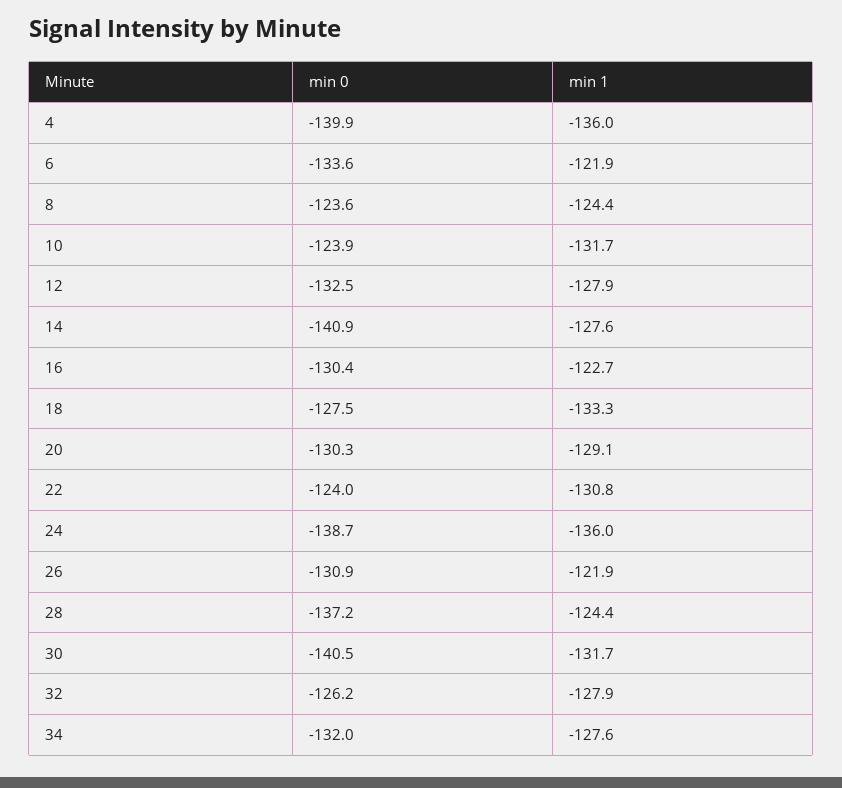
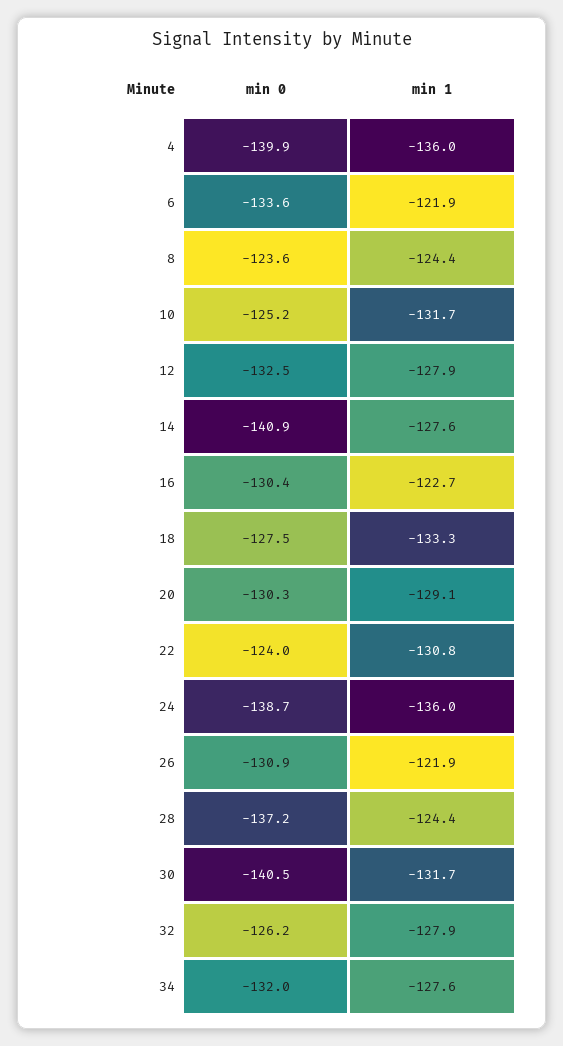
min 0, 10: -123.9 -> -125.2

